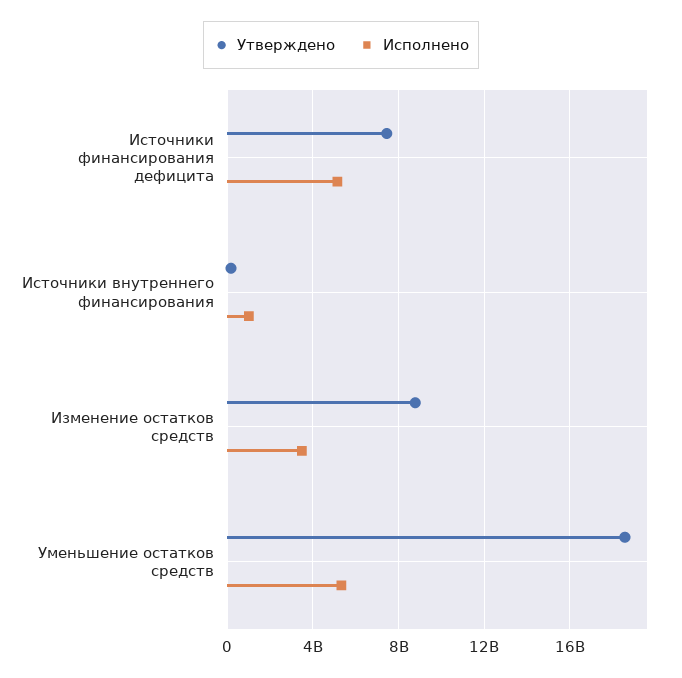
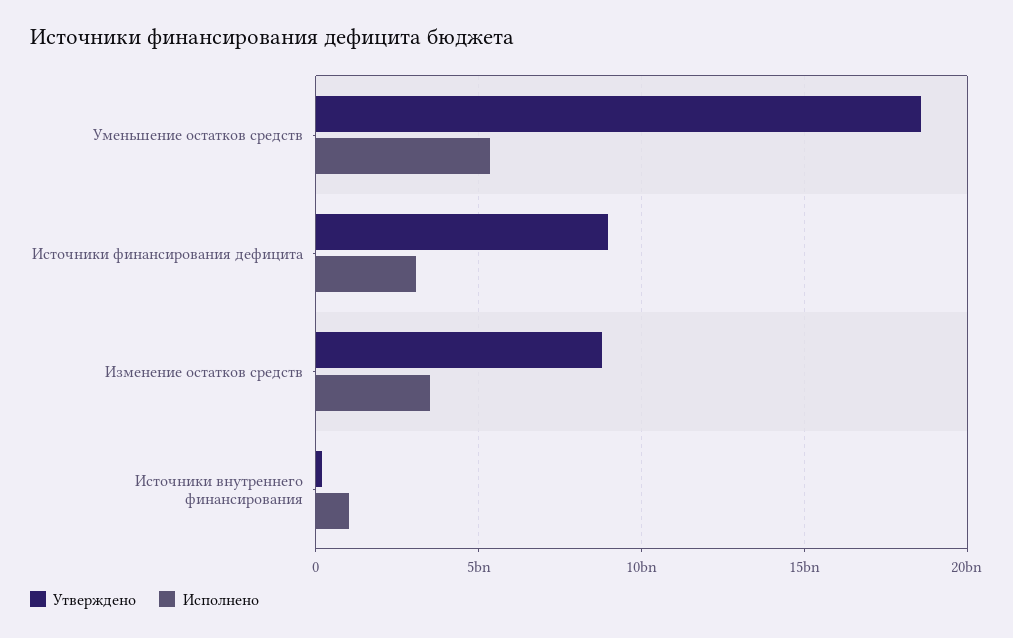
Утверждено, Источники финансирования дефицита: 7500000000 -> 9000000000
Исполнено, Источники финансирования дефицита: 5000000000 -> 3000000000

